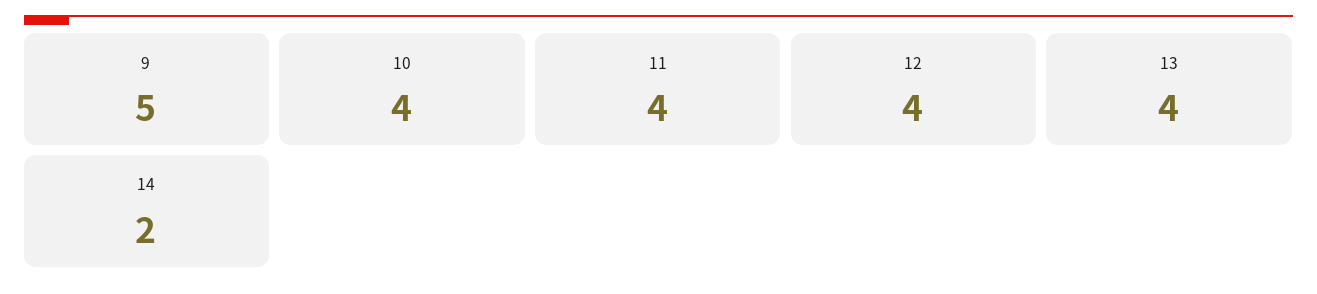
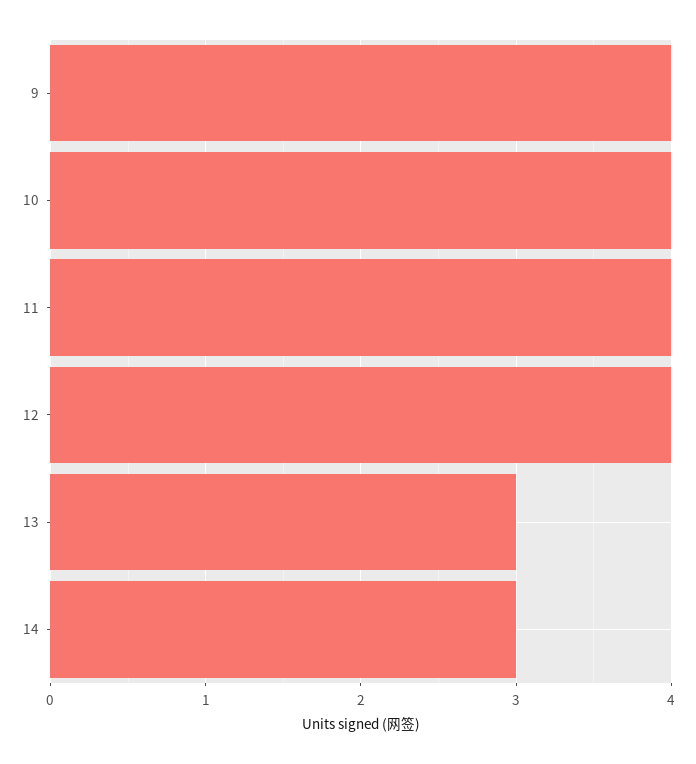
9: 5 -> 4
13: 4 -> 3
14: 2 -> 3

